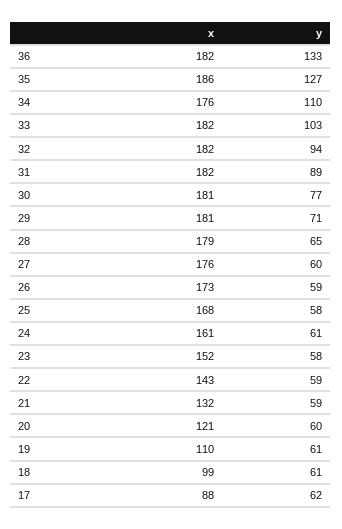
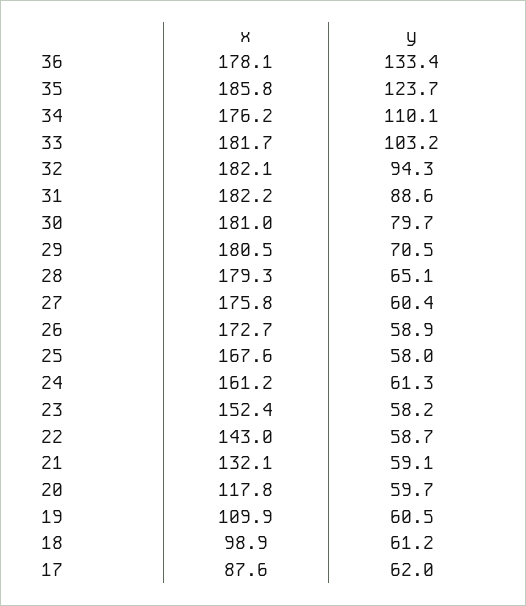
x, 36: 182 -> 178.1
y, 35: 127 -> 123.7
y, 30: 77 -> 79.7
x, 20: 121 -> 117.8

